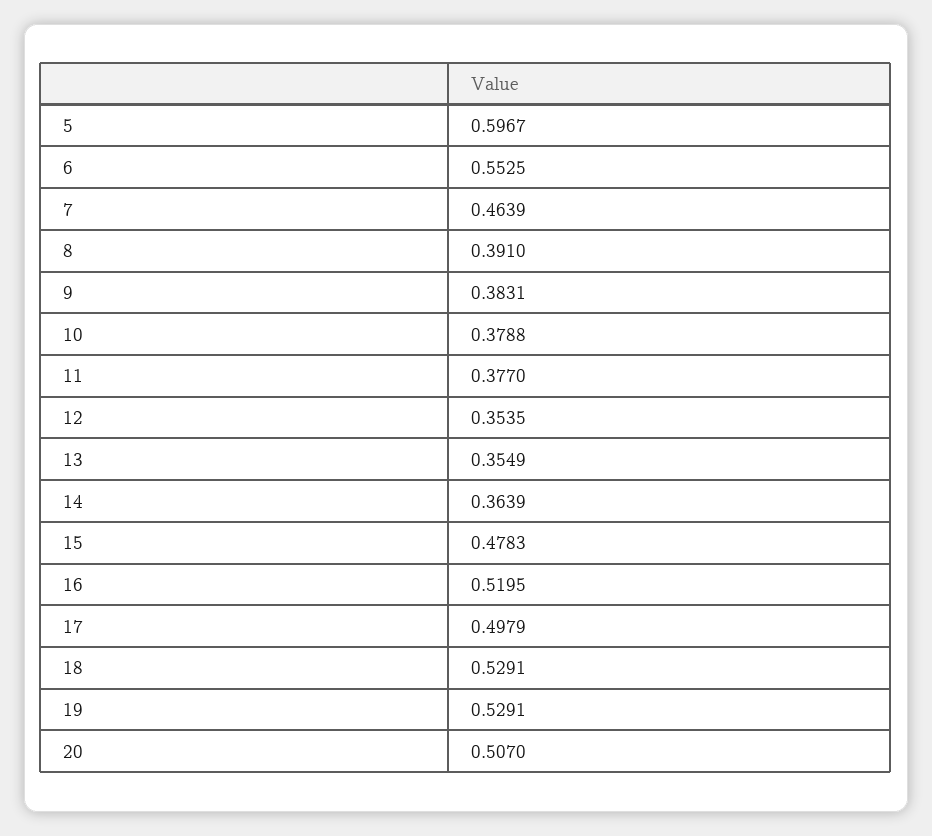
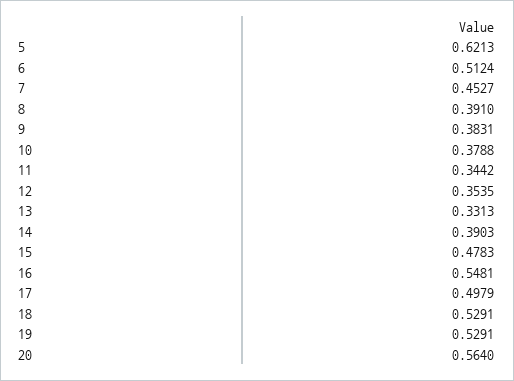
5: 0.5967 -> 0.6213
6: 0.5525 -> 0.5124
7: 0.4639 -> 0.4527
11: 0.377 -> 0.3442
13: 0.3549 -> 0.3313
14: 0.3639 -> 0.3903
16: 0.5195 -> 0.5481
20: 0.507 -> 0.564

